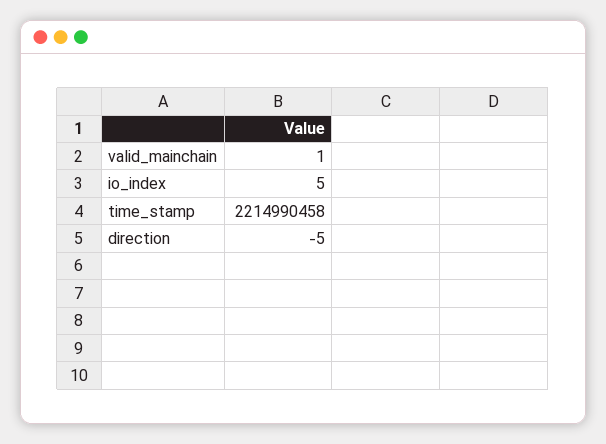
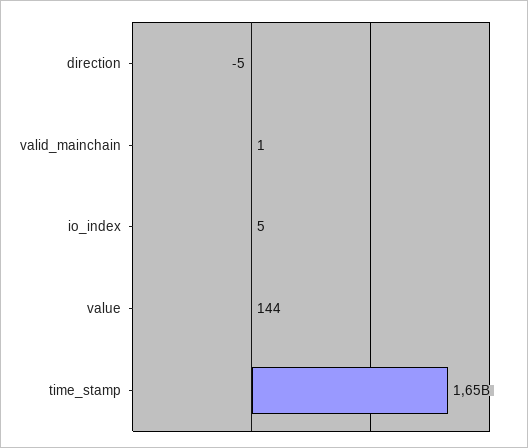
time_stamp: 2214990458 -> 1650000000
value: none -> 144

